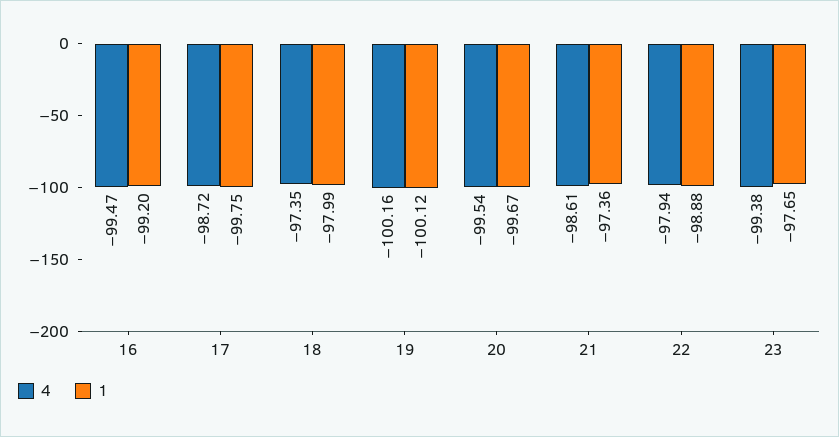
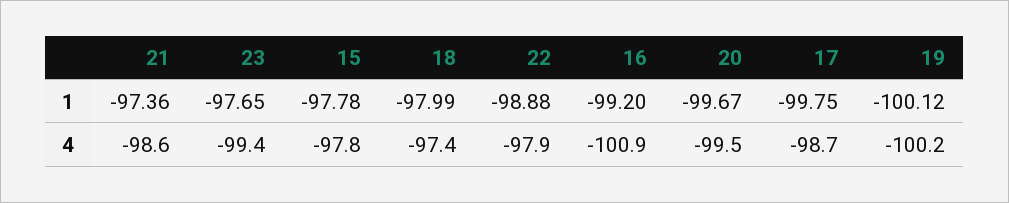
4, 16: -99.47 -> -100.9
1, 15: none -> -97.78
4, 15: none -> -97.8

